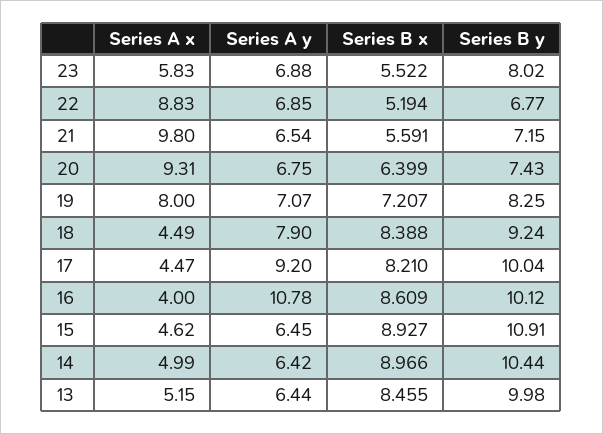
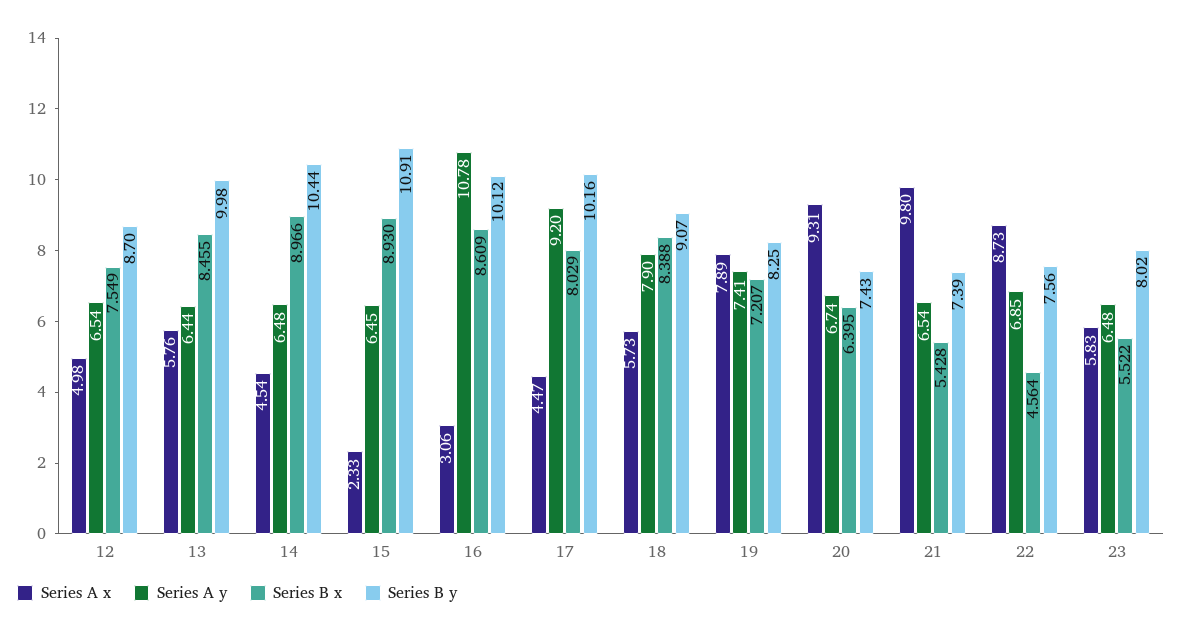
Series A y, 23: 6.88 -> 6.48
Series A x, 22: 8.83 -> 8.73
Series B x, 22: 5.194 -> 4.564
Series B y, 22: 6.77 -> 7.56
Series B x, 21: 5.591 -> 5.428
Series B y, 21: 7.15 -> 7.39
Series A y, 20: 6.75 -> 6.74
Series B x, 20: 6.399 -> 6.395
Series A x, 19: 8 -> 7.89
Series A y, 19: 7.07 -> 7.41
Series A x, 18: 4.49 -> 5.73
Series B y, 18: 9.24 -> 9.07
Series B x, 17: 8.21 -> 8.029
Series B y, 17: 10.04 -> 10.16
Series A x, 16: 4 -> 3.06
Series A x, 15: 4.62 -> 2.33
Series B x, 15: 8.927 -> 8.93
Series A x, 14: 4.99 -> 4.54
Series A y, 14: 6.42 -> 6.48
Series A x, 13: 5.15 -> 5.76
Series A x, 12: none -> 4.98
Series A y, 12: none -> 6.54
Series B x, 12: none -> 7.549
Series B y, 12: none -> 8.7

